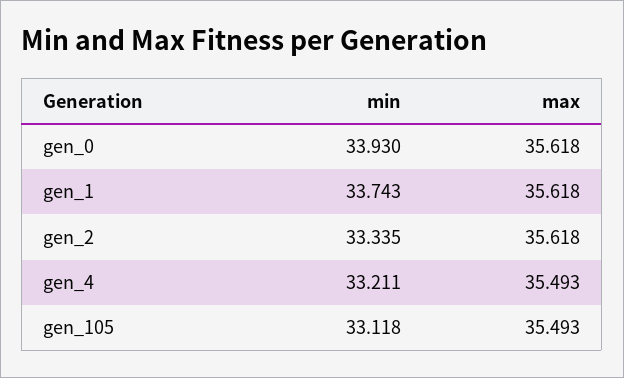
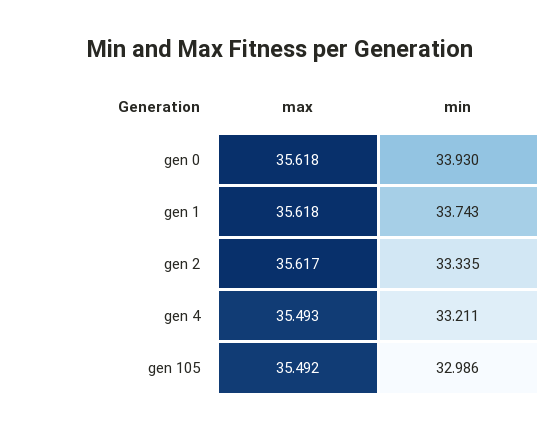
max, gen_2: 35.618 -> 35.617
min, gen_105: 33.118 -> 32.986
max, gen_105: 35.493 -> 35.492

